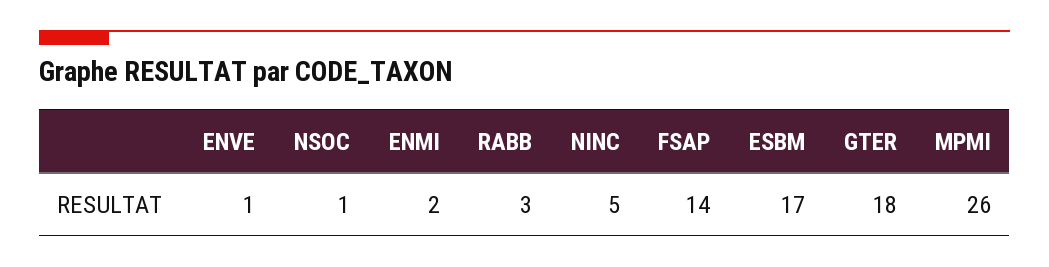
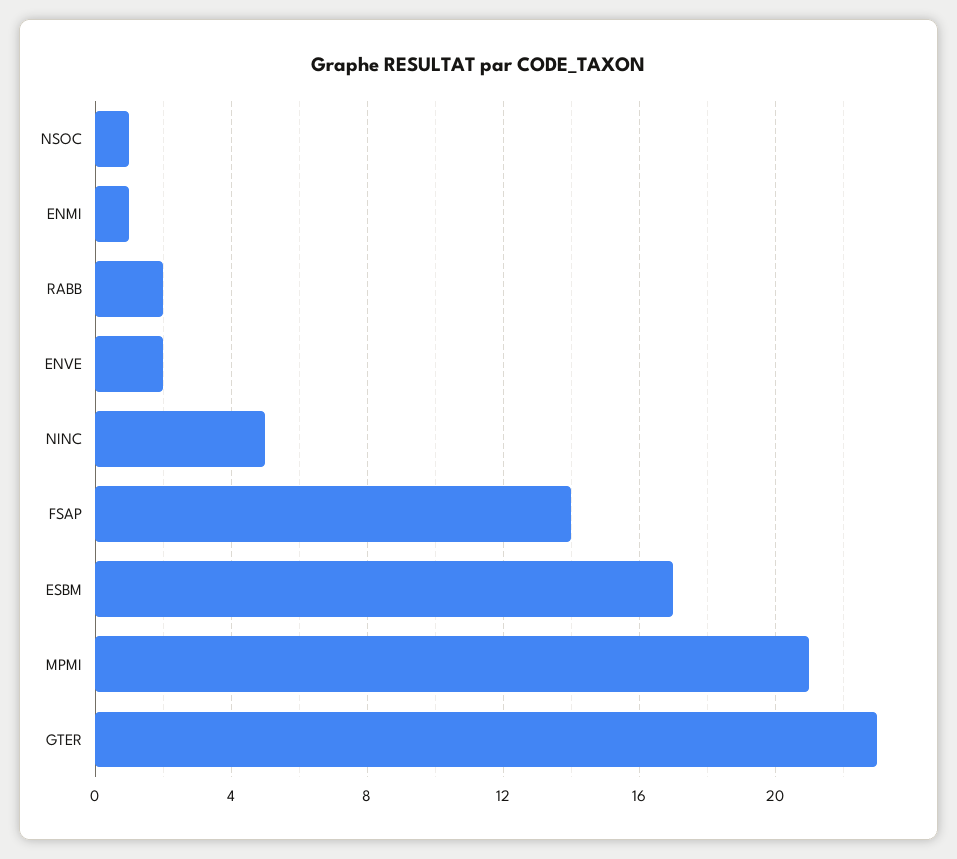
ENVE: 1 -> 2
ENMI: 2 -> 1
RABB: 3 -> 2
GTER: 18 -> 23
MPMI: 26 -> 21

